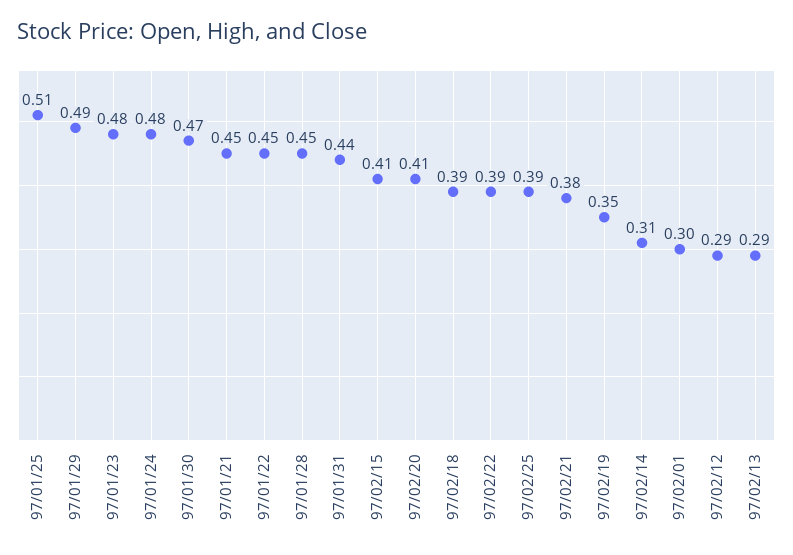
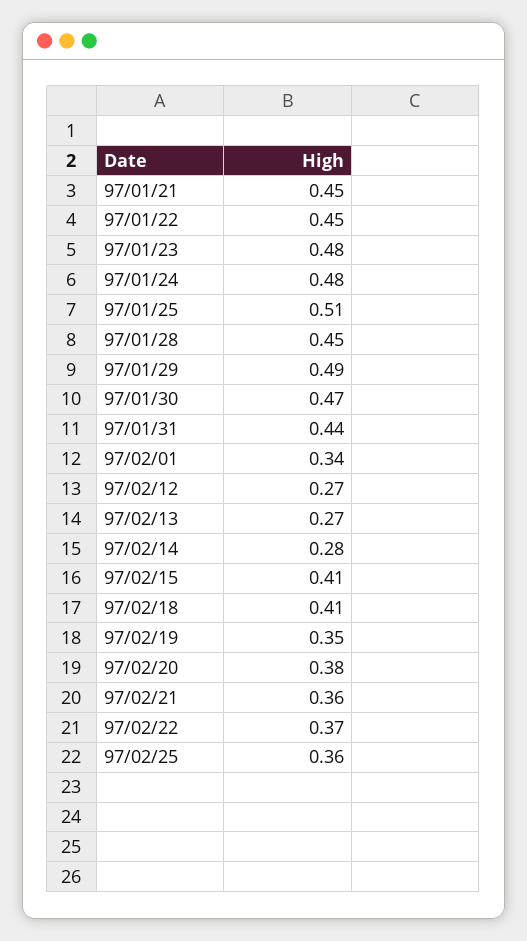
97/02/20: 0.41 -> 0.38
97/02/18: 0.39 -> 0.41
97/02/22: 0.39 -> 0.37
97/02/25: 0.39 -> 0.36
97/02/21: 0.38 -> 0.36
97/02/14: 0.31 -> 0.28
97/02/01: 0.3 -> 0.34
97/02/12: 0.29 -> 0.27
97/02/13: 0.29 -> 0.27

